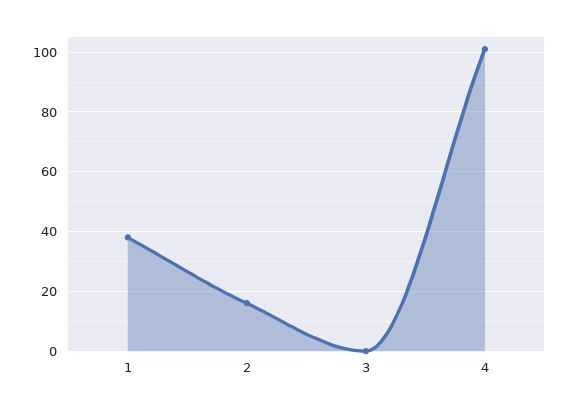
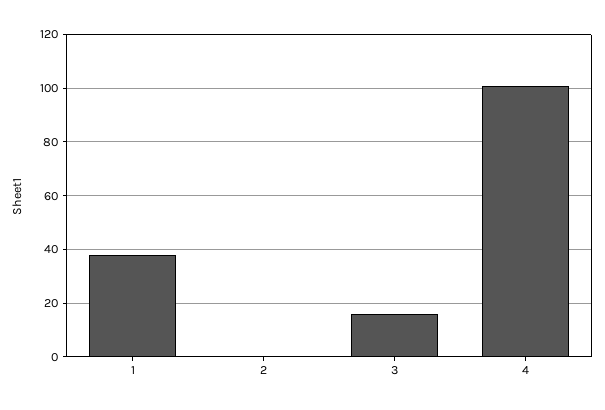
2: 15 -> 0
3: 0 -> 15

